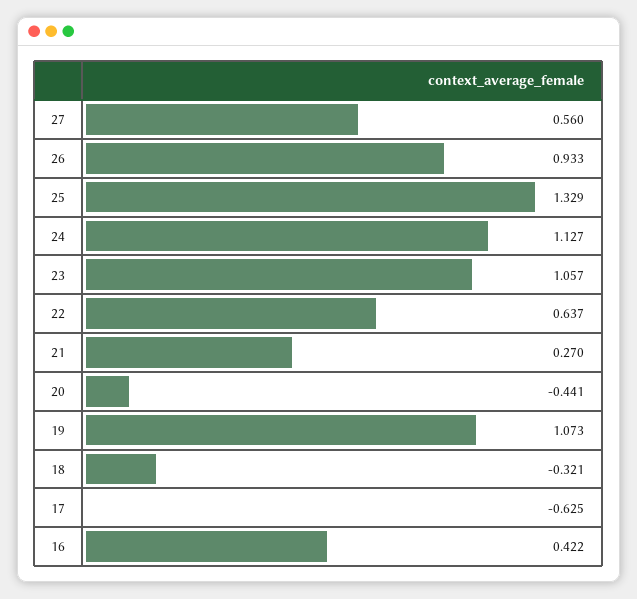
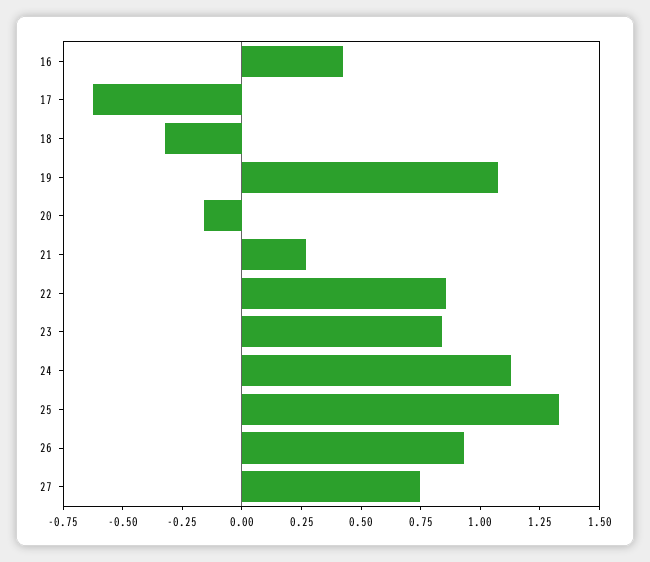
27: 0.56 -> 0.75
23: 1.057 -> 0.85
22: 0.637 -> 0.85
20: -0.441 -> -0.15

